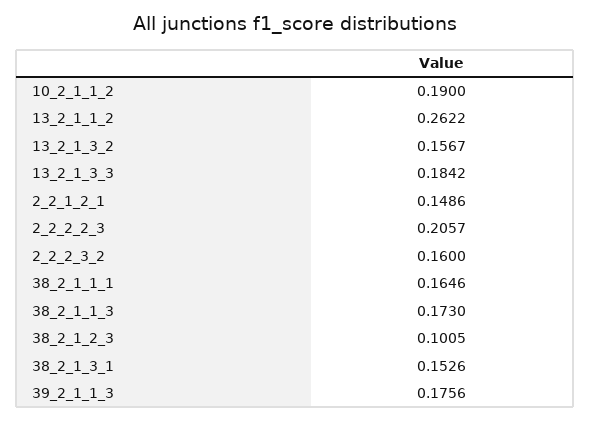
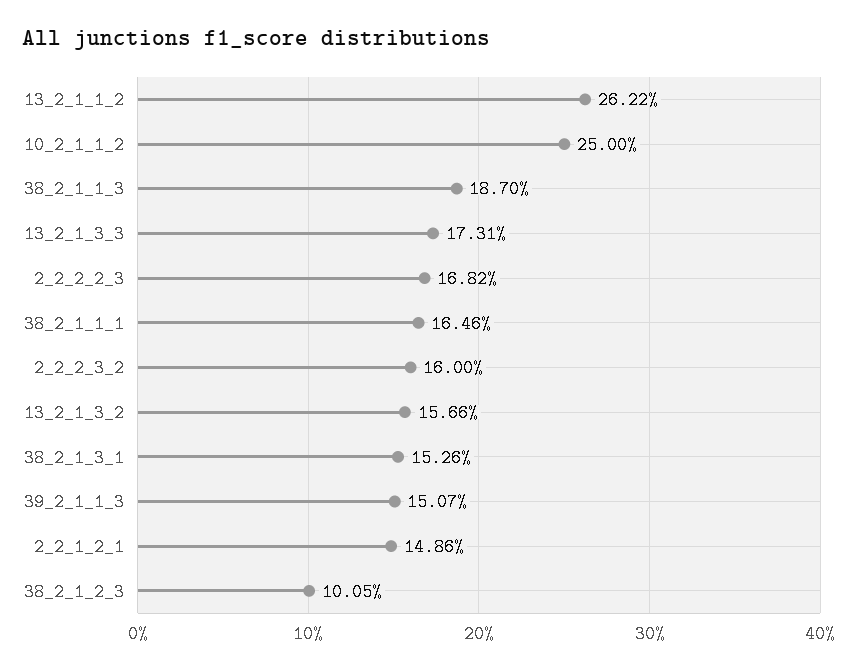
10_2_1_1_2: 0.19 -> 0.25
13_2_1_3_2: 0.1567 -> 0.1566
13_2_1_3_3: 0.1842 -> 0.1731
2_2_2_2_3: 0.2057 -> 0.1682
38_2_1_1_3: 0.173 -> 0.187
39_2_1_1_3: 0.1756 -> 0.1507

